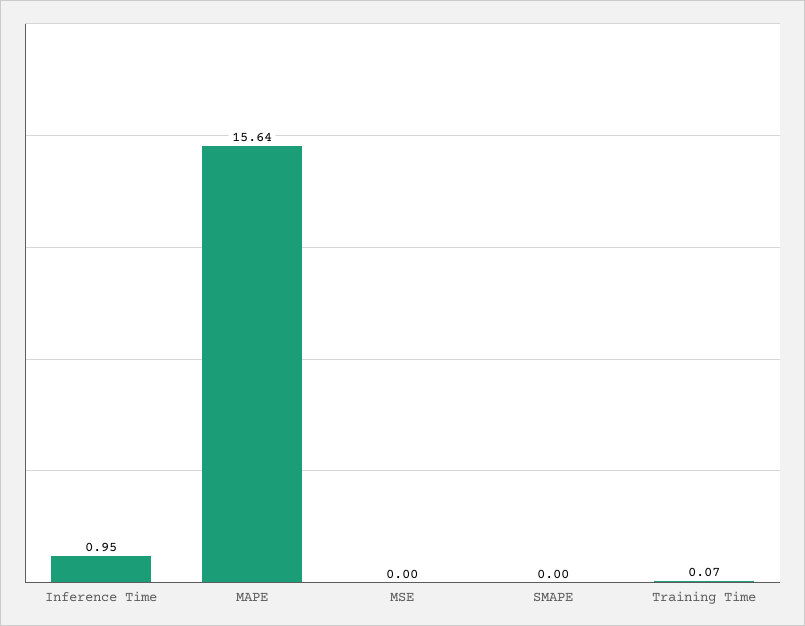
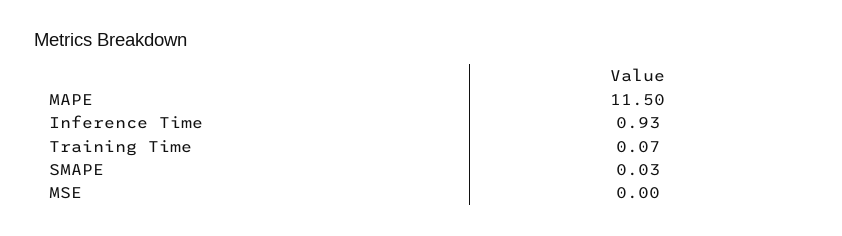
Inference Time: 0.95 -> 0.93
MAPE: 15.64 -> 11.5
SMAPE: 0 -> 0.03

